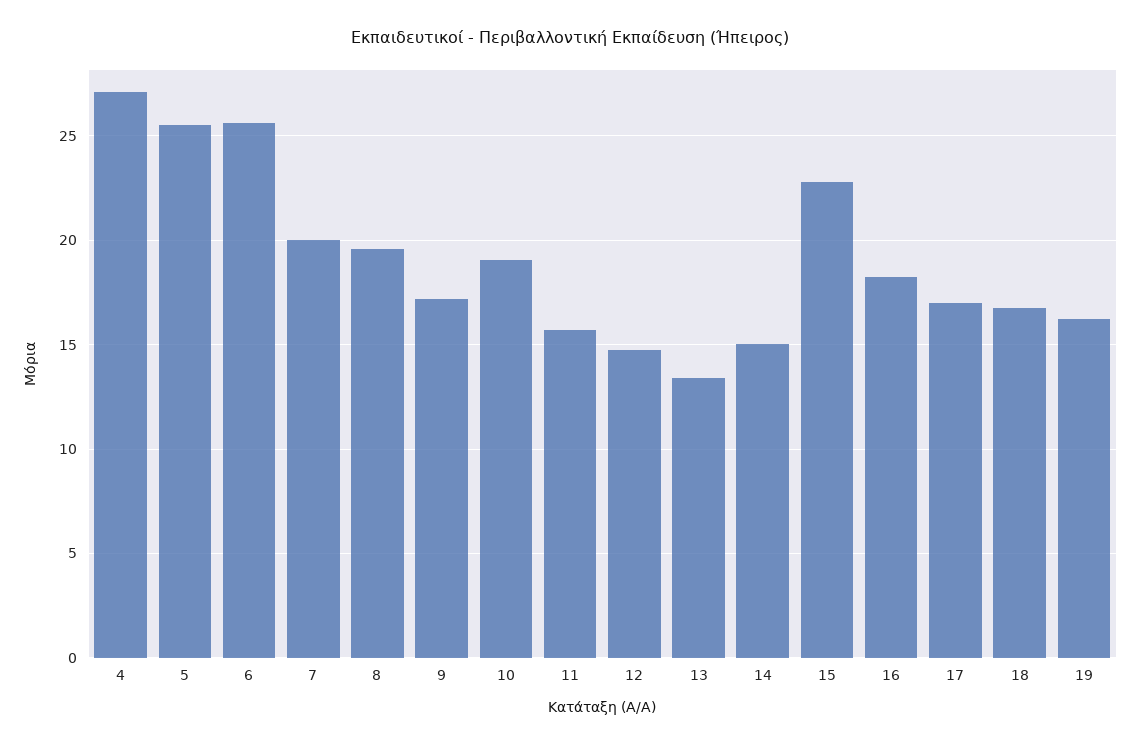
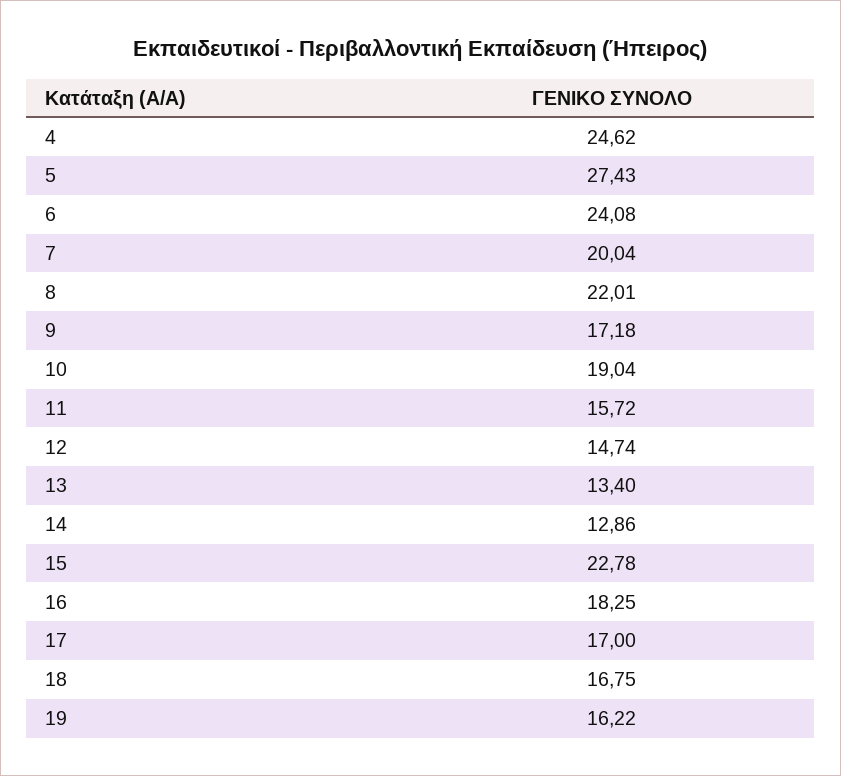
4: 27 -> 24.62
5: 25.5 -> 27.43
6: 25.5 -> 24.08
8: 19.5 -> 22.01
14: 15 -> 12.86

